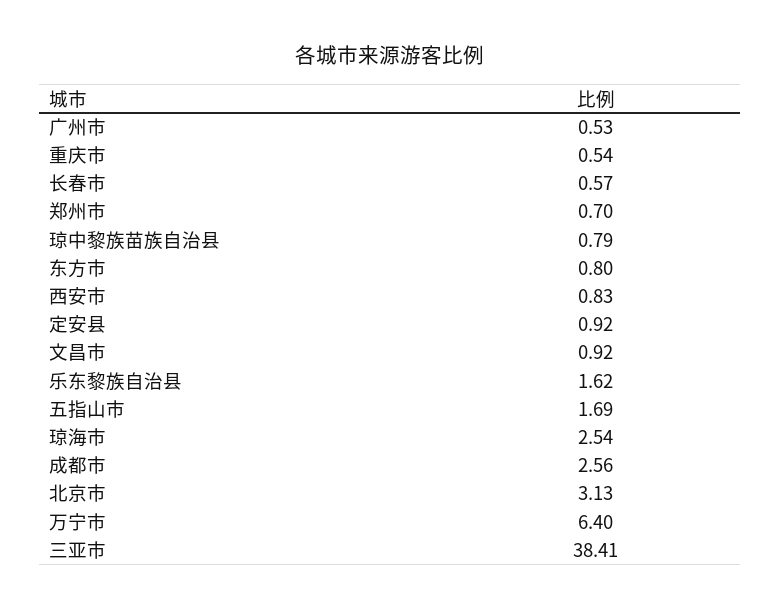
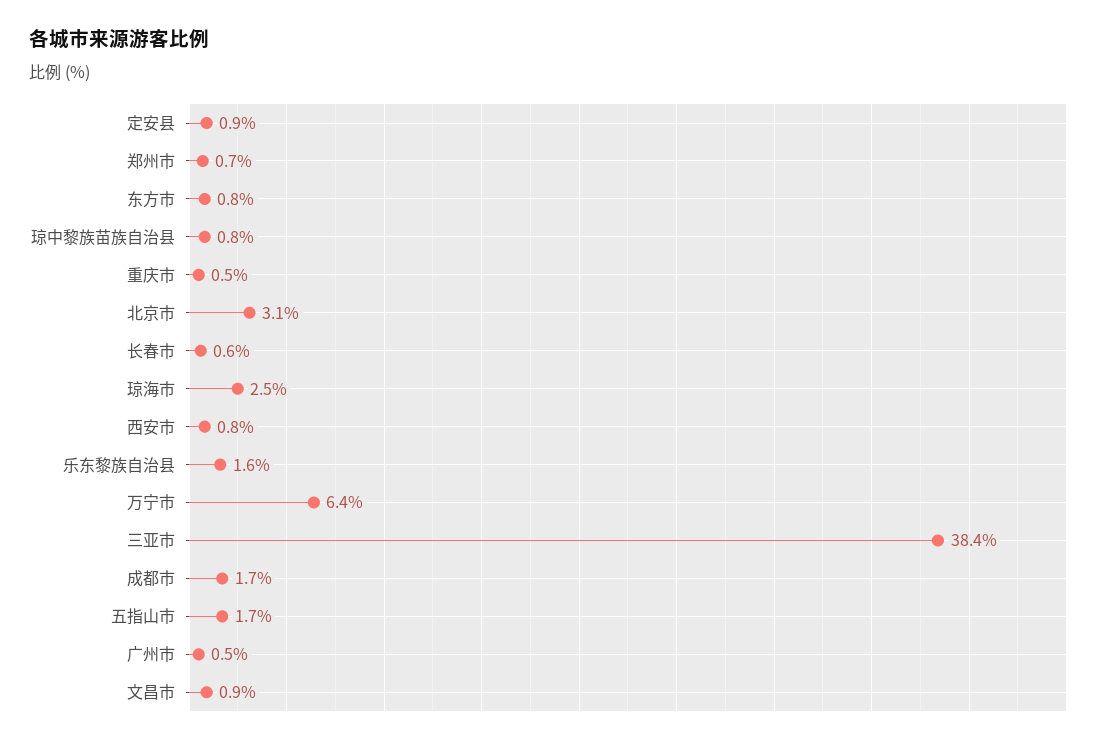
成都市: 2.56 -> 1.7

